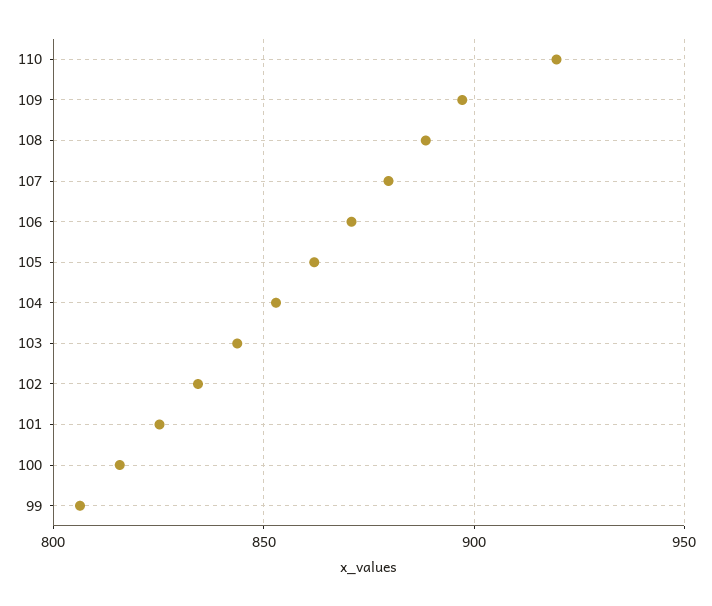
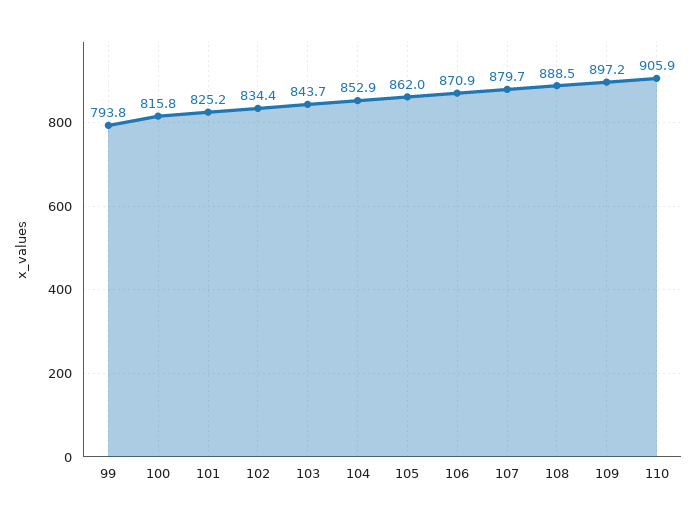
110: 920 -> 905.9
99: 805 -> 793.8

